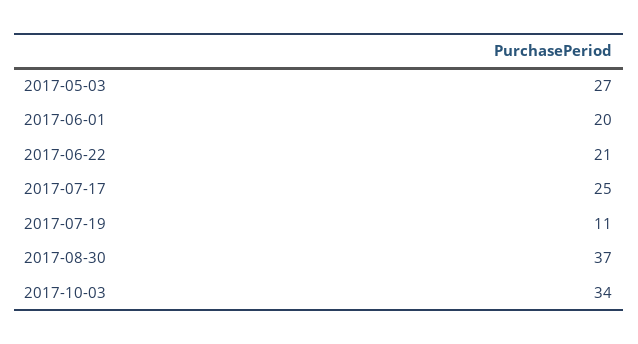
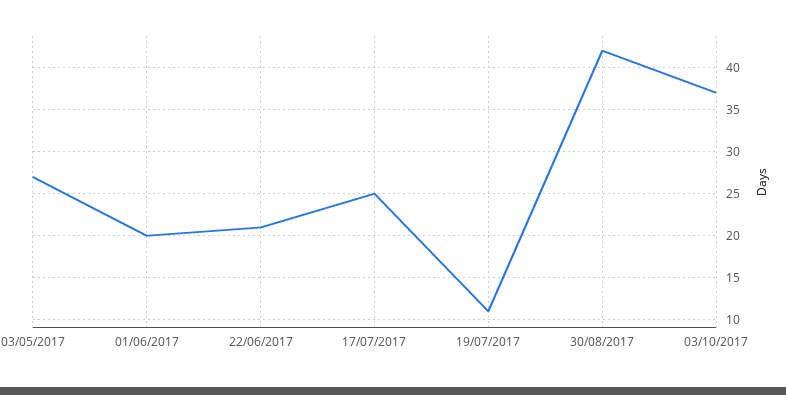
2017-08-30: 37 -> 42
2017-10-03: 34 -> 37

